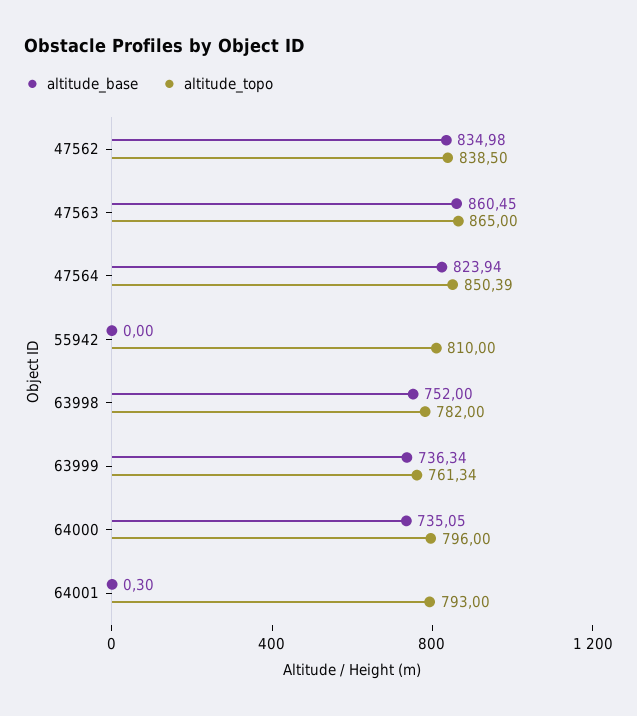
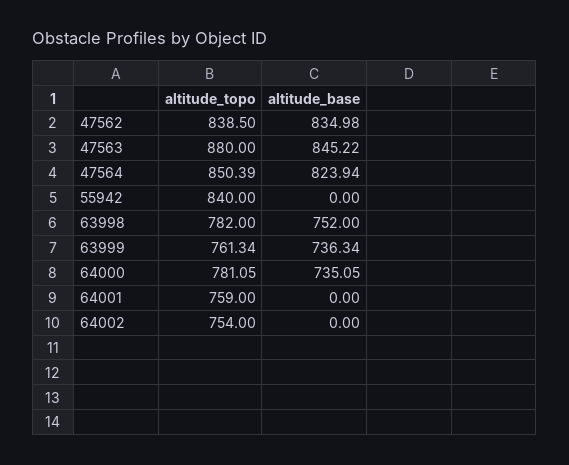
altitude_base, 47563: 860.45 -> 845.22
altitude_topo, 47563: 865 -> 880
altitude_topo, 55942: 810 -> 840
altitude_topo, 64000: 796 -> 781.05
altitude_base, 64001: 0.3 -> 0
altitude_topo, 64001: 793 -> 759
altitude_topo, 64002: none -> 754
altitude_base, 64002: none -> 0

